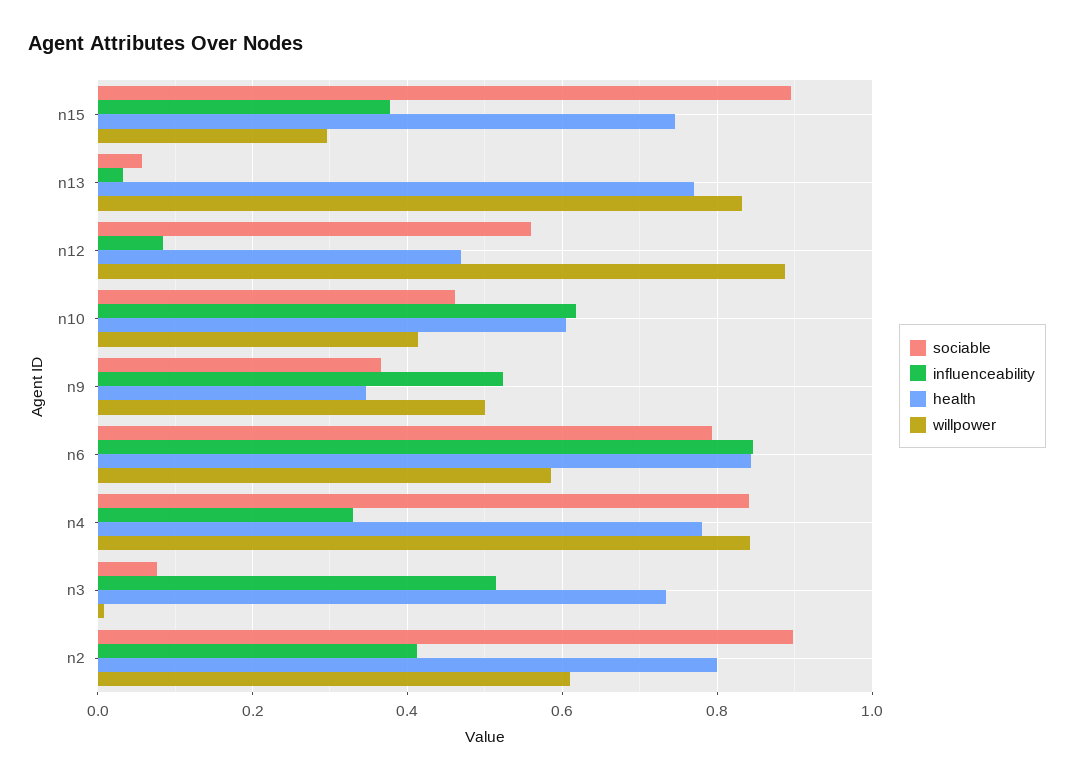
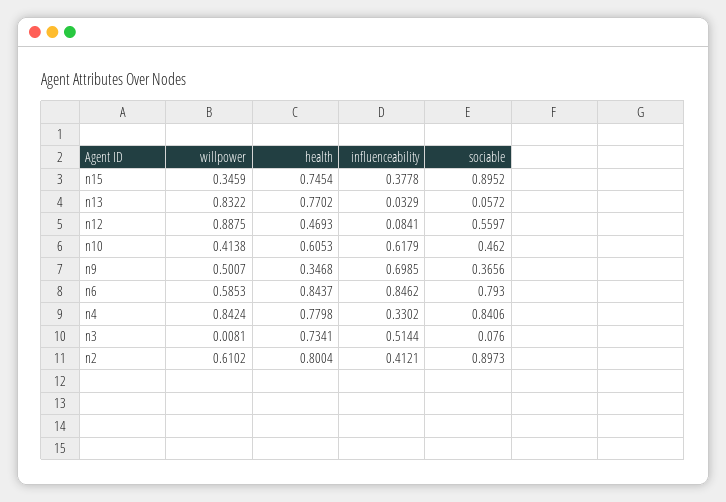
willpower, n15: 0.3 -> 0.3459
influenceability, n9: 0.52 -> 0.6985

